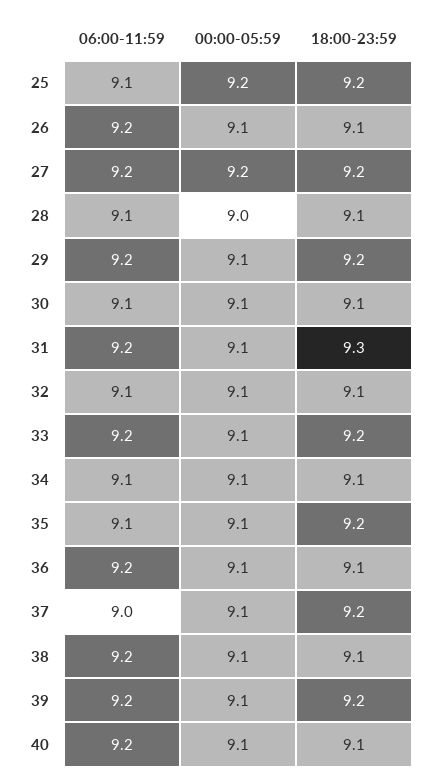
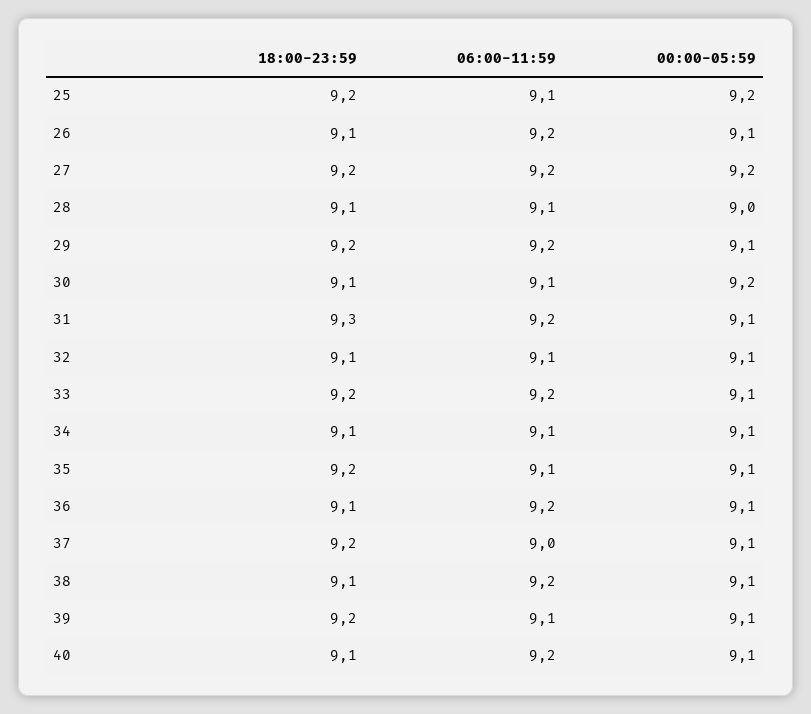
00:00-05:59, 30: 9.1 -> 9.2
06:00-11:59, 39: 9.2 -> 9.1

